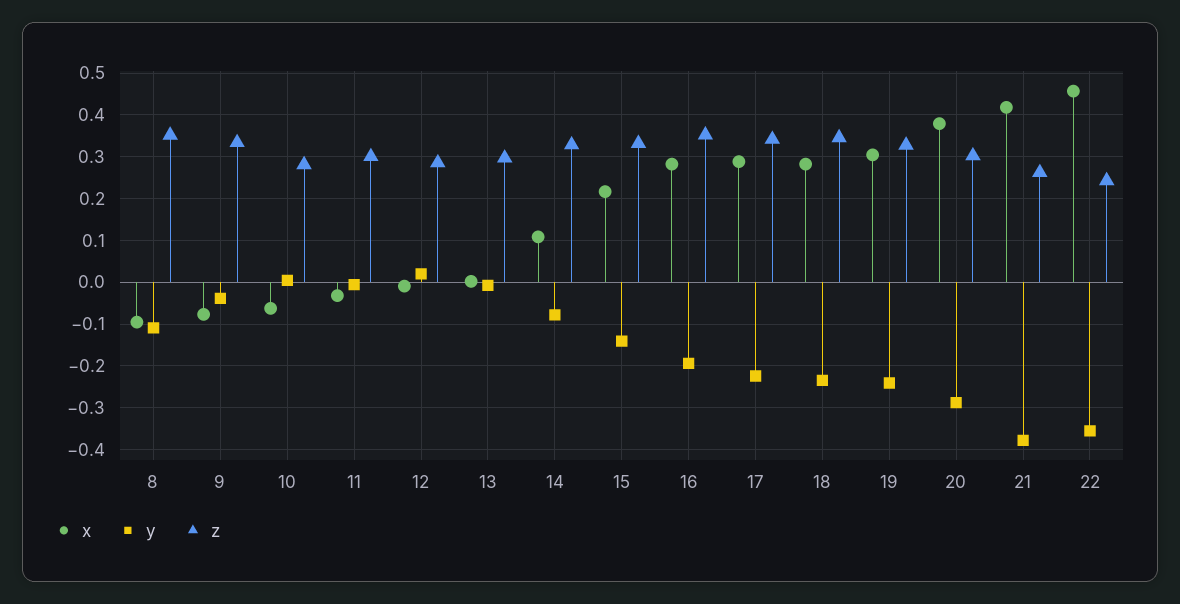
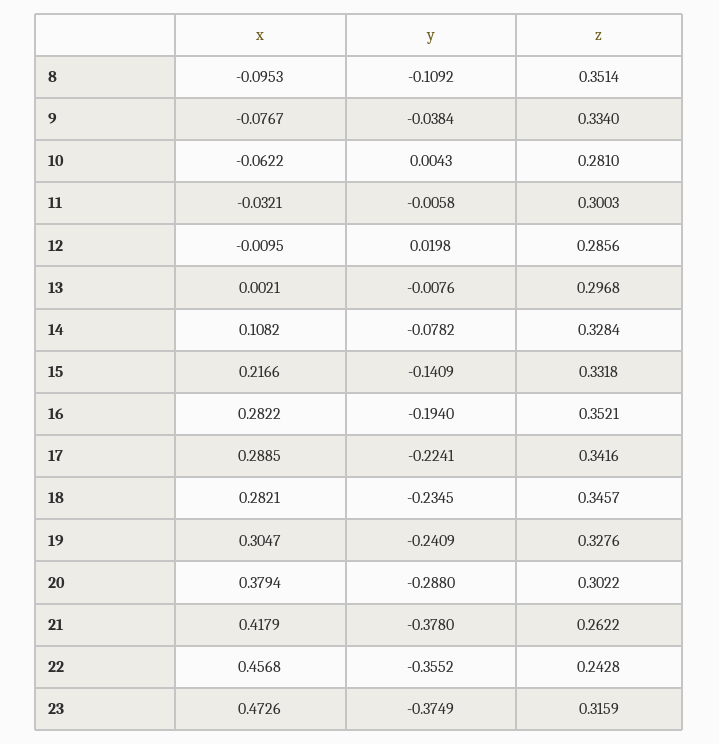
x, 23: none -> 0.4726
y, 23: none -> -0.3749
z, 23: none -> 0.3159

